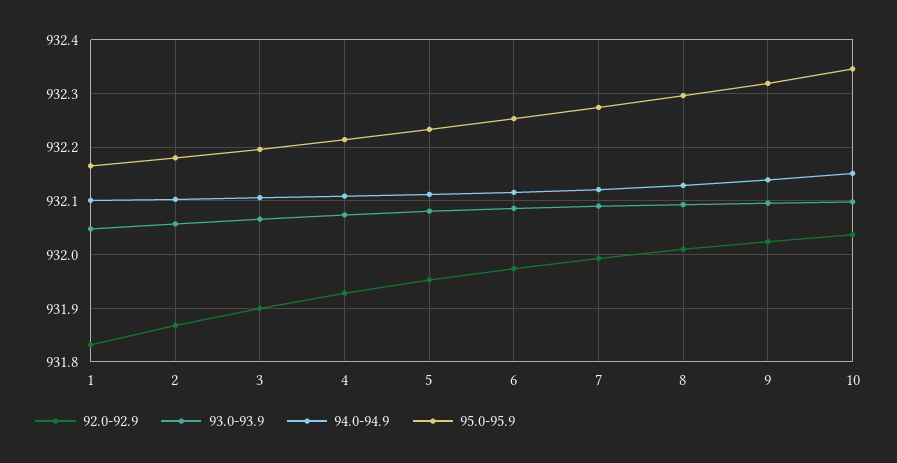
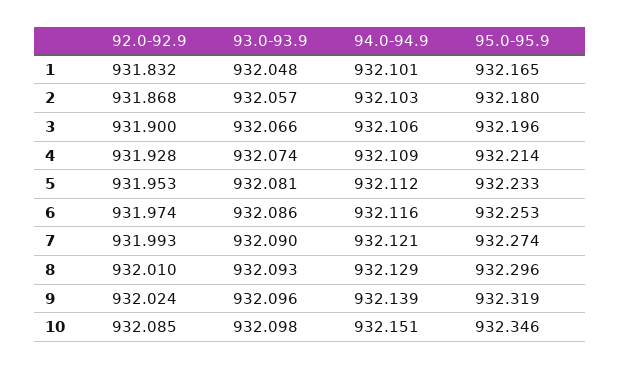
92.0-92.9, 10: 932.04 -> 932.085

